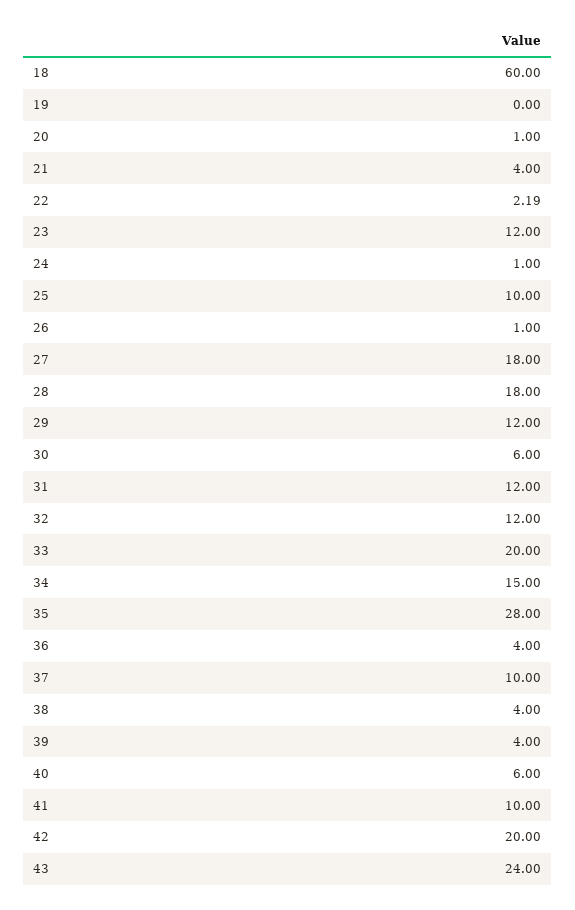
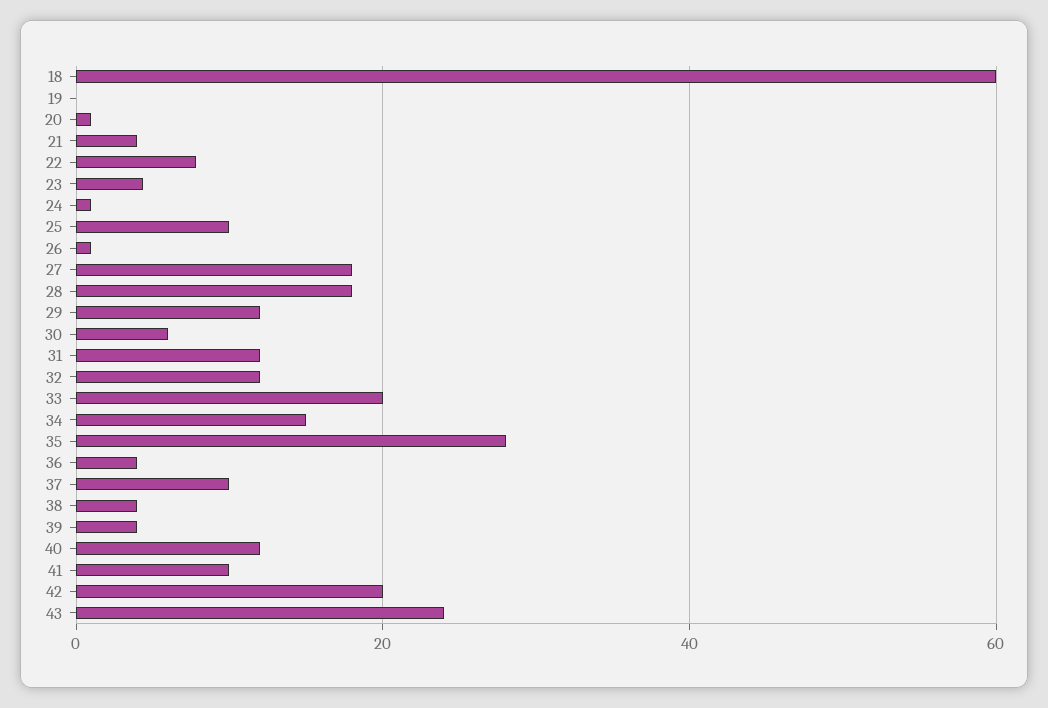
22: 2.19 -> 8
23: 12 -> 4
40: 6 -> 12

